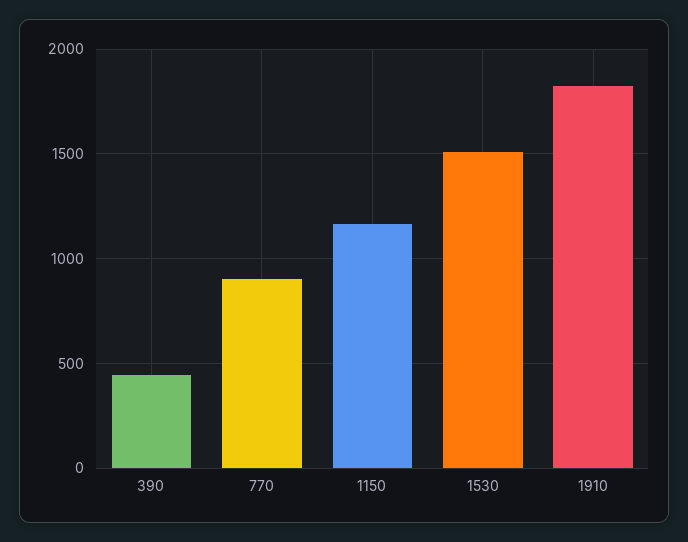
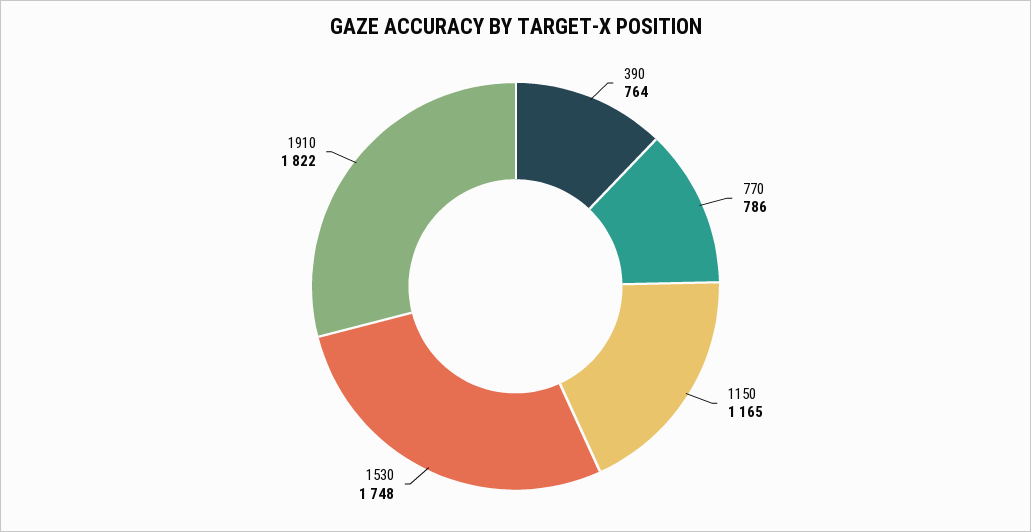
390: 450 -> 764
770: 900 -> 786
1530: 1500 -> 1748

